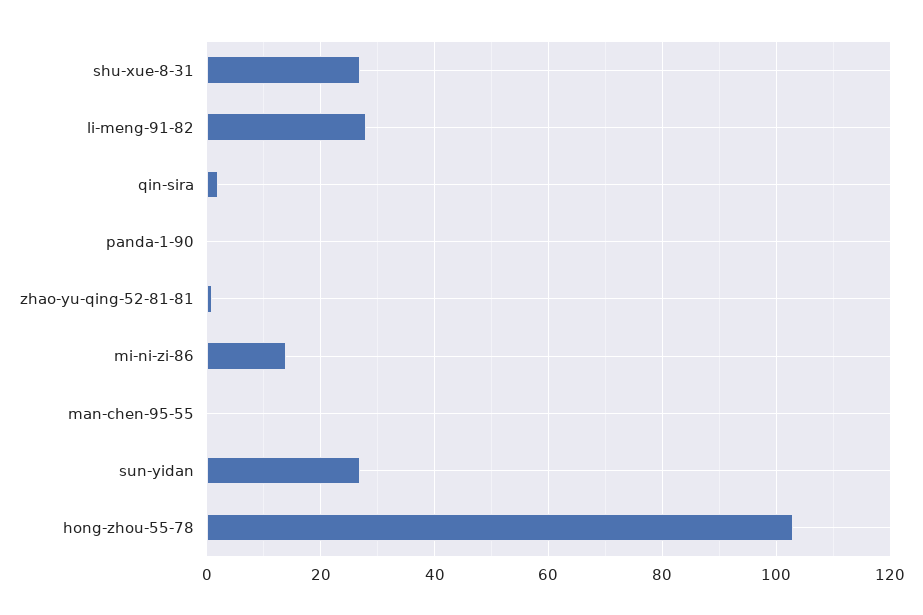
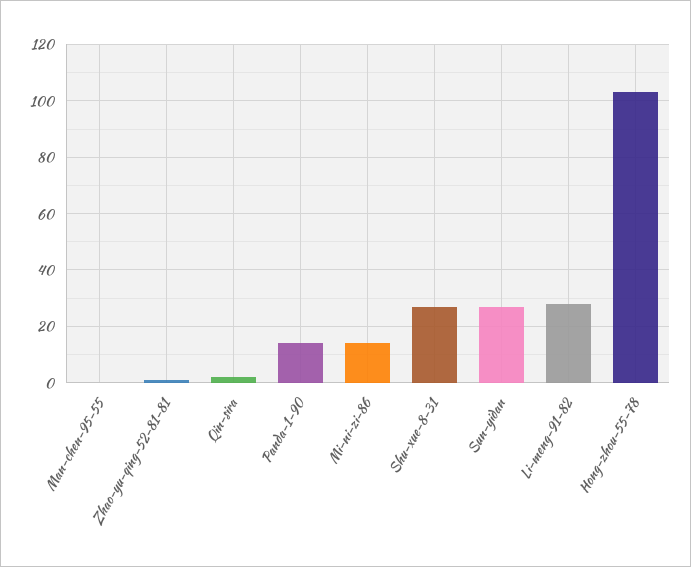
panda-1-90: 0 -> 15

